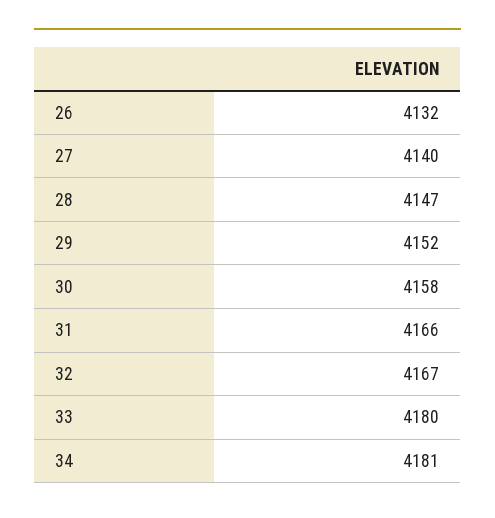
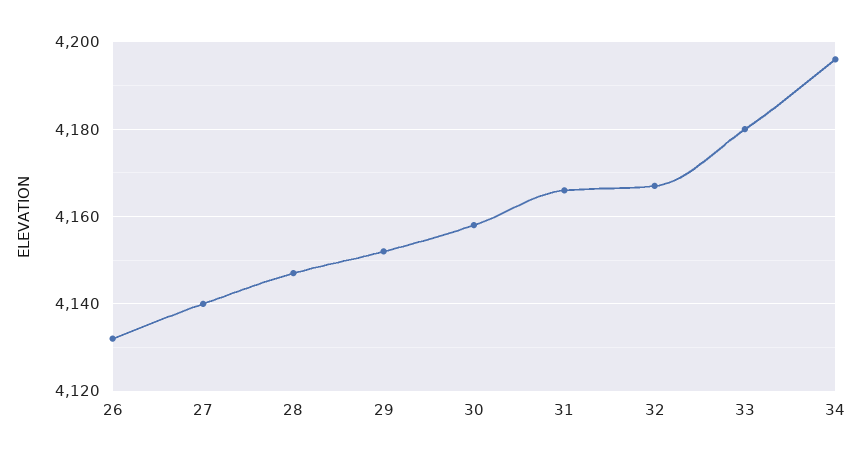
34: 4181 -> 4195

